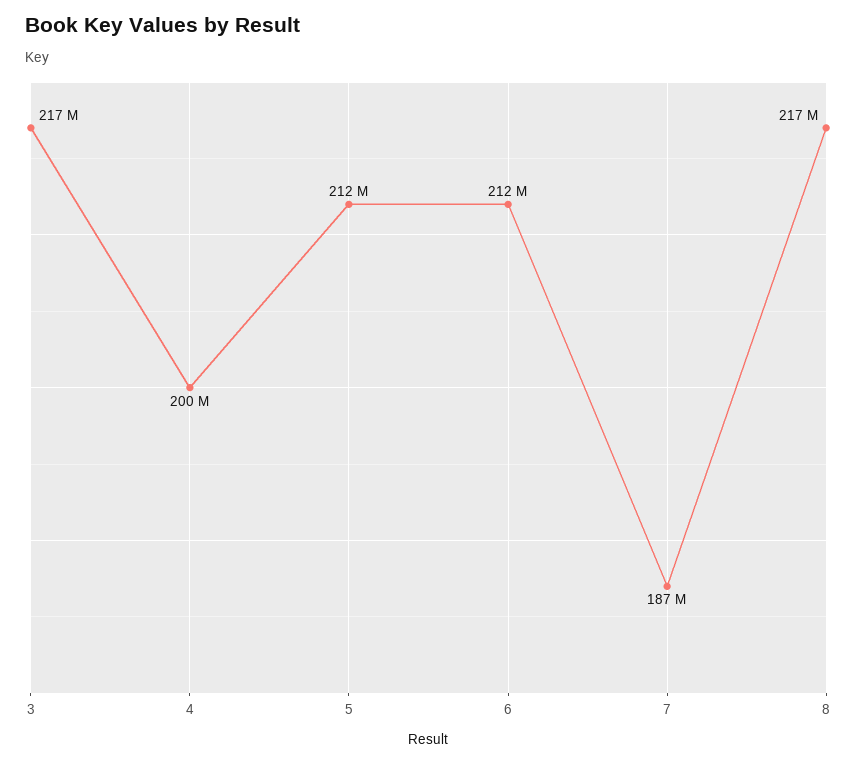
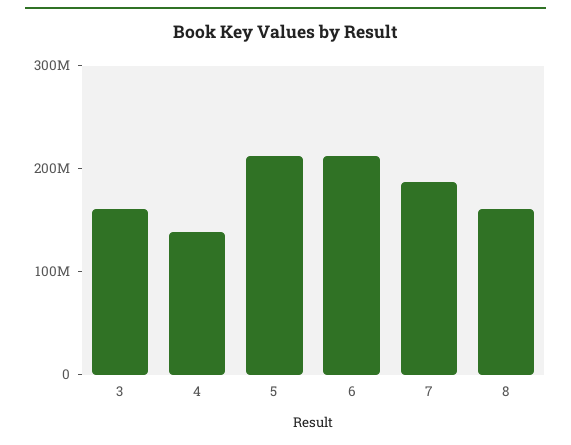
3: 217000000 -> 160000000
4: 200000000 -> 140000000
8: 217000000 -> 160000000

